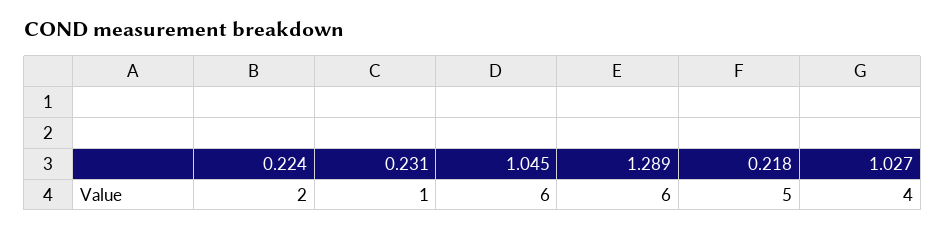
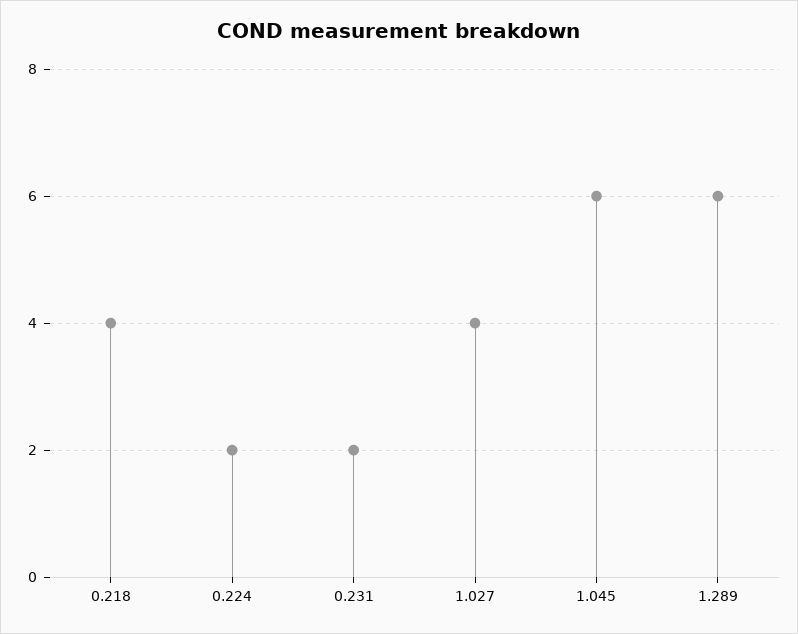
0.231: 1 -> 2
0.218: 5 -> 4

